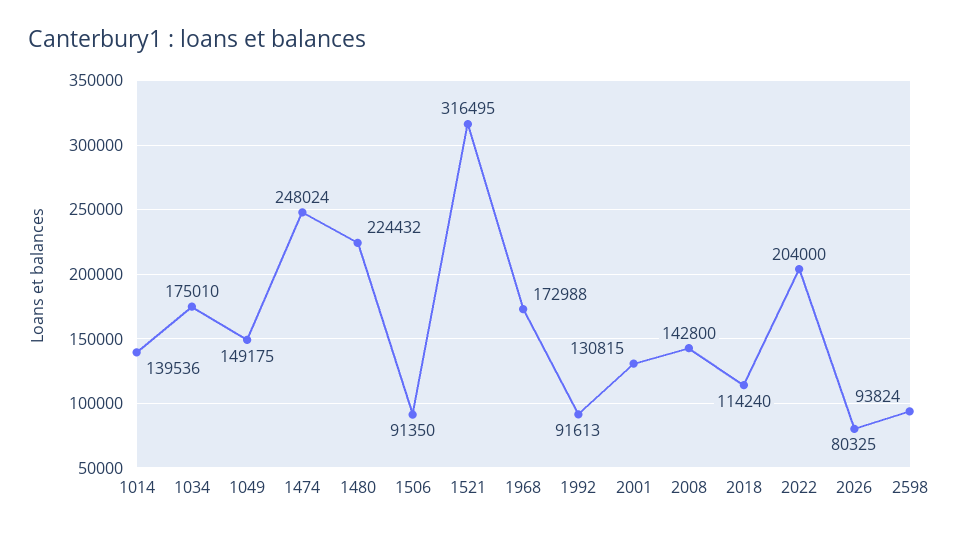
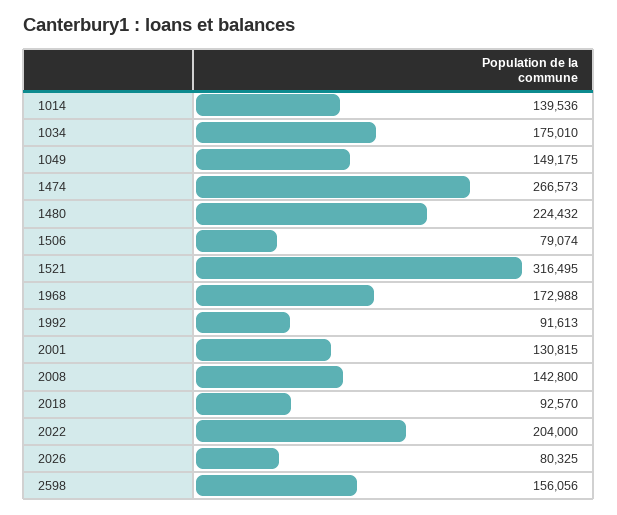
1474: 248024 -> 266573
1506: 91350 -> 79074
2018: 114240 -> 92570
2598: 93824 -> 156056

